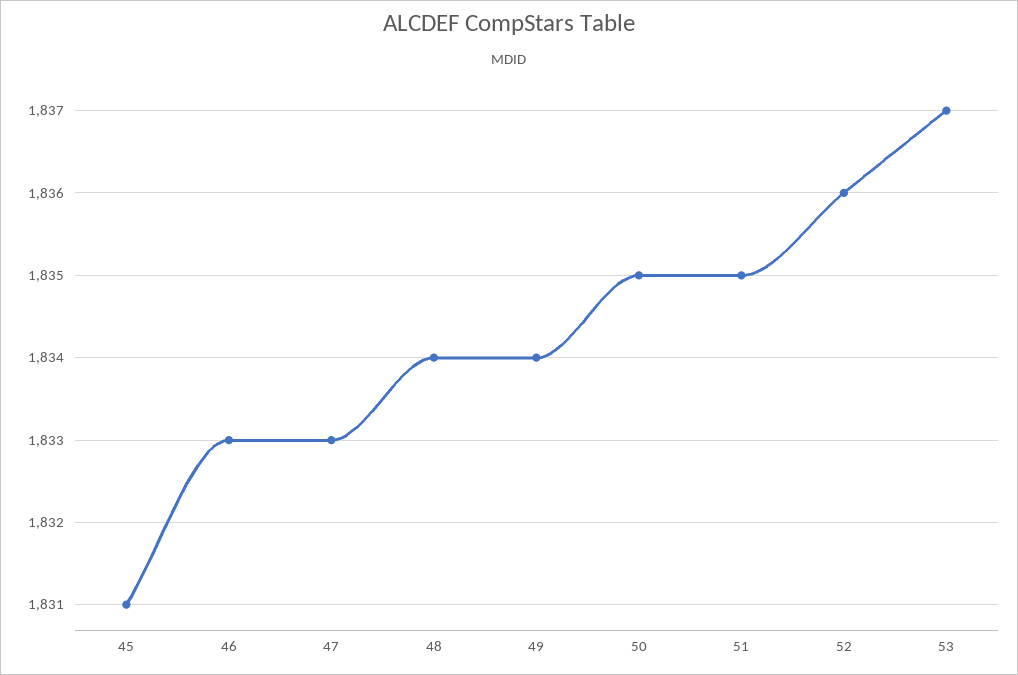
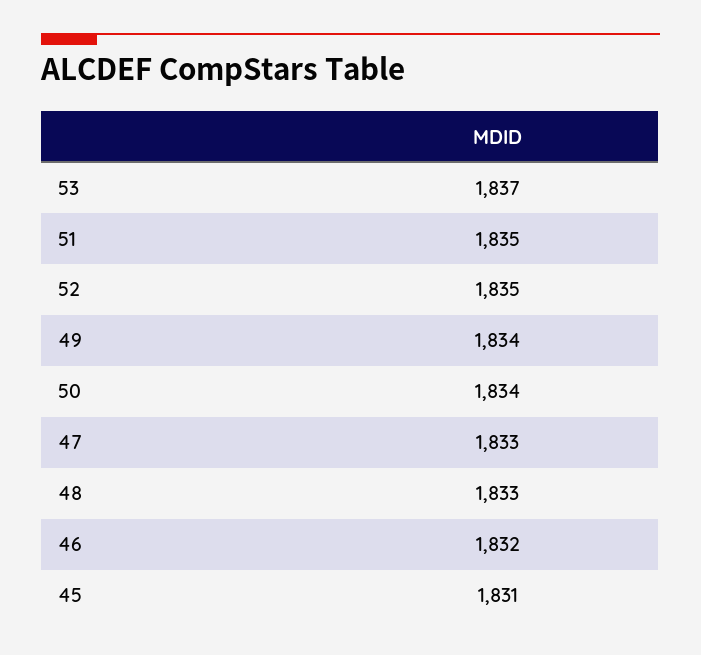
46: 1833 -> 1832
48: 1834 -> 1833
50: 1835 -> 1834
52: 1836 -> 1835

